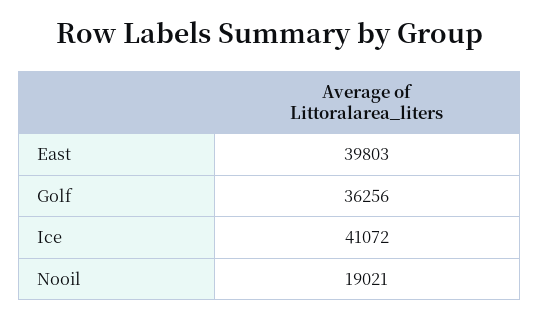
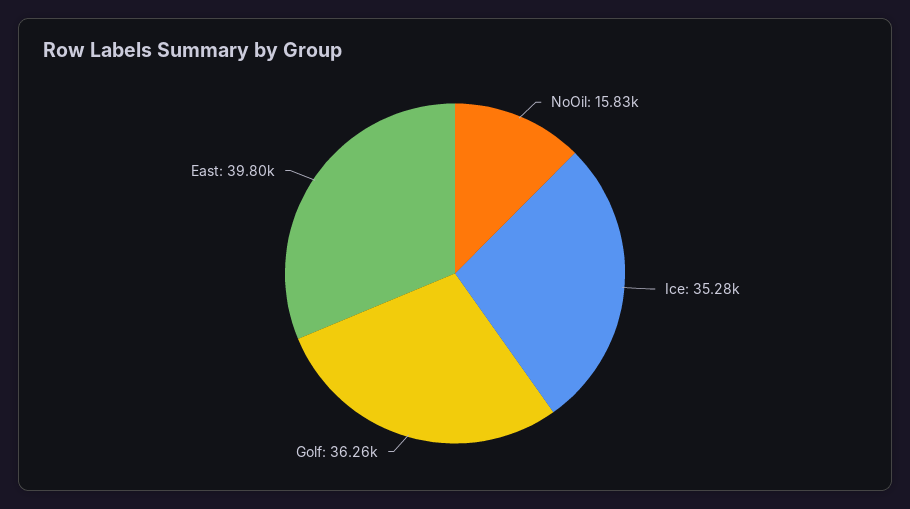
Ice: 41072 -> 35280
Nooil: 19021 -> 15830

